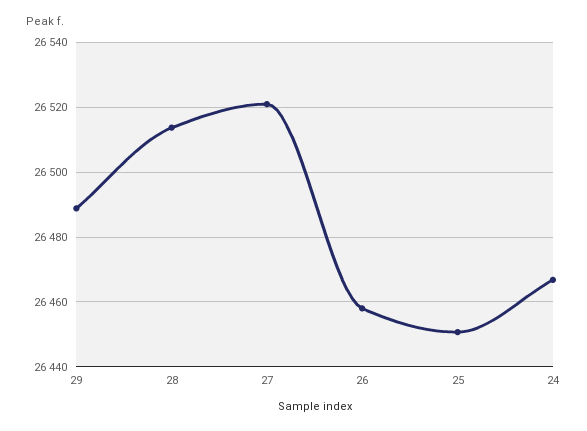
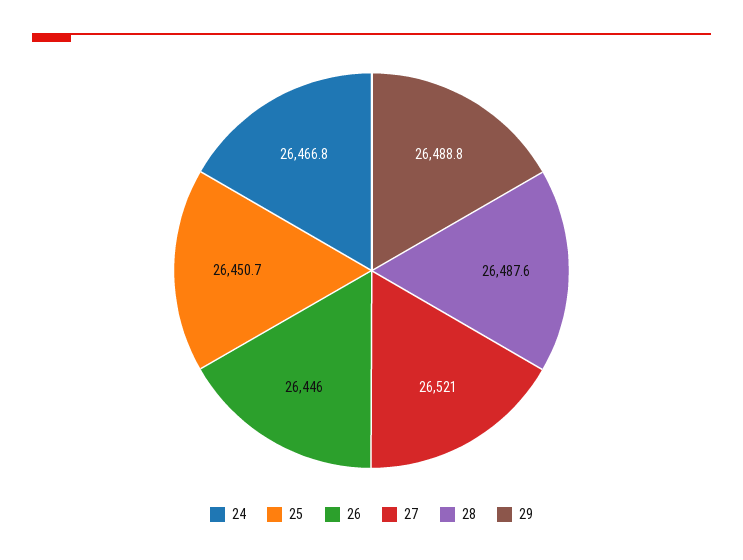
28: 26514 -> 26487.6
26: 26458 -> 26446

